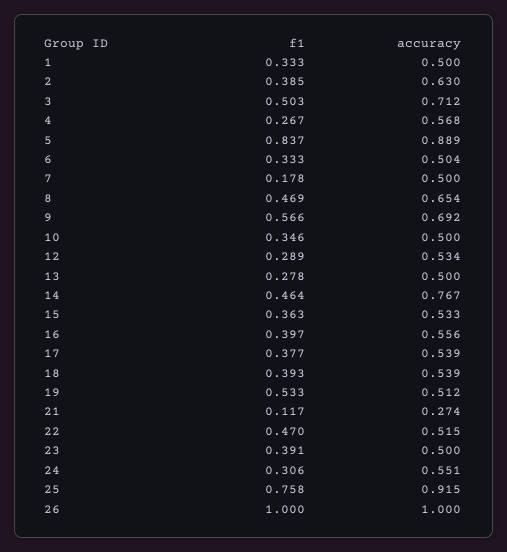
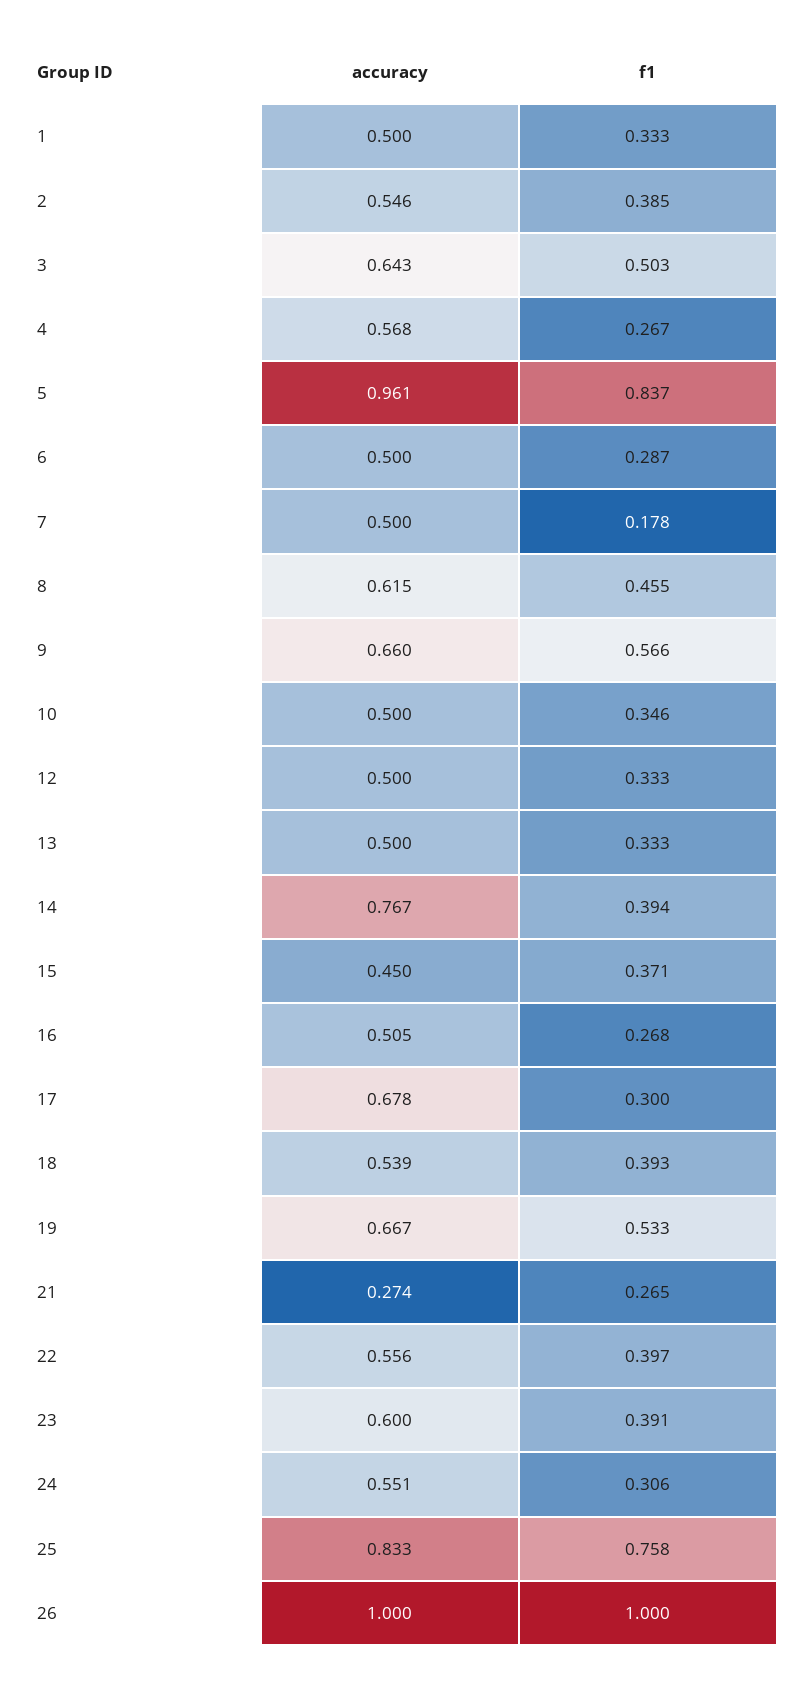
accuracy, 2: 0.63 -> 0.546
accuracy, 3: 0.712 -> 0.643
accuracy, 5: 0.889 -> 0.961
f1, 6: 0.333 -> 0.287
accuracy, 6: 0.504 -> 0.5
f1, 8: 0.469 -> 0.455
accuracy, 8: 0.654 -> 0.615
accuracy, 9: 0.692 -> 0.66
f1, 12: 0.289 -> 0.333
accuracy, 12: 0.534 -> 0.5
f1, 13: 0.278 -> 0.333
f1, 14: 0.464 -> 0.394
f1, 15: 0.363 -> 0.371
accuracy, 15: 0.533 -> 0.45
f1, 16: 0.397 -> 0.268
accuracy, 16: 0.556 -> 0.505
f1, 17: 0.377 -> 0.3
accuracy, 17: 0.539 -> 0.678
accuracy, 19: 0.512 -> 0.667
f1, 21: 0.117 -> 0.265
f1, 22: 0.47 -> 0.397
accuracy, 22: 0.515 -> 0.556
accuracy, 23: 0.5 -> 0.6
accuracy, 25: 0.915 -> 0.833

